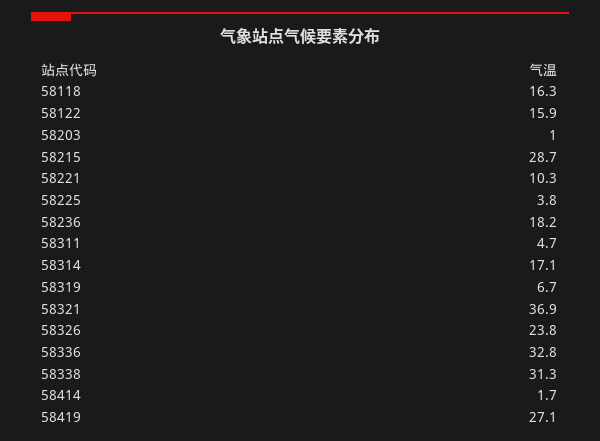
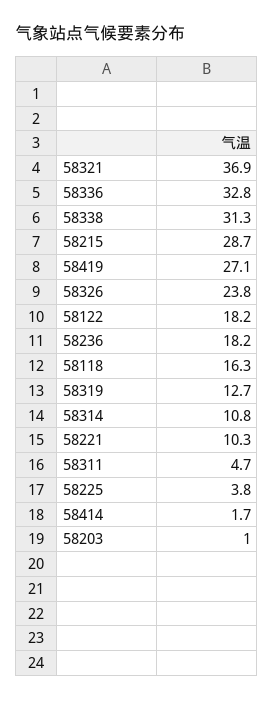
58122: 15.9 -> 18.2
58314: 17.1 -> 10.8
58319: 6.7 -> 12.7

